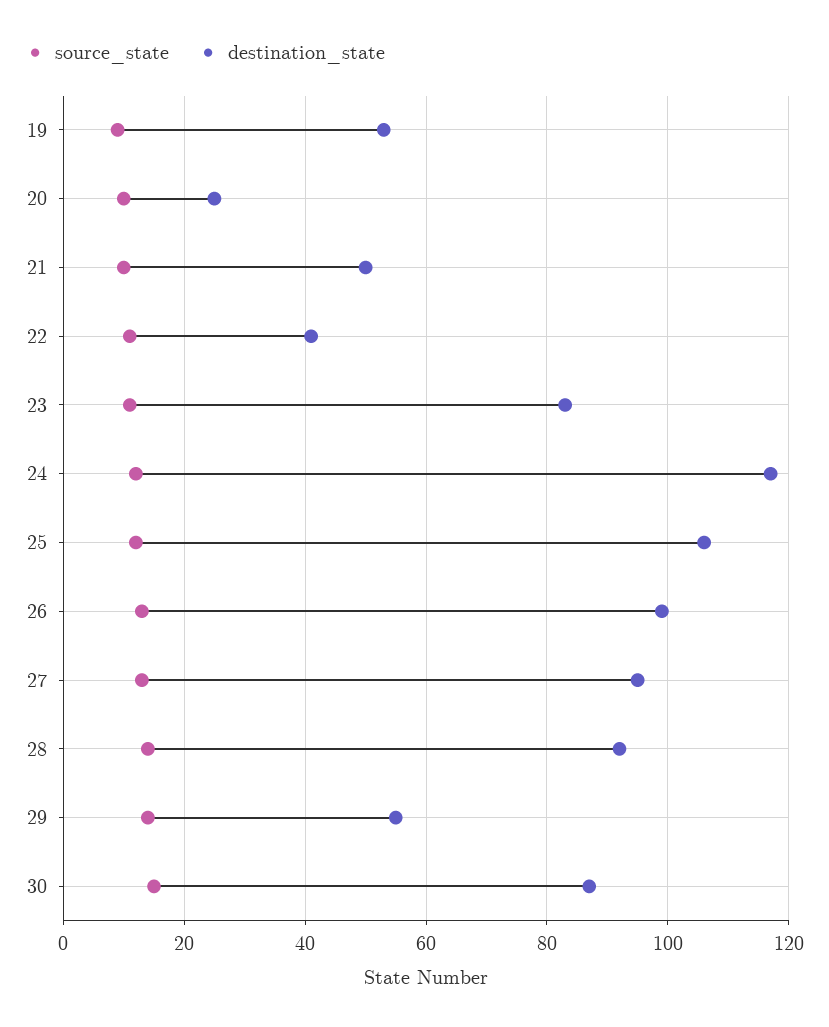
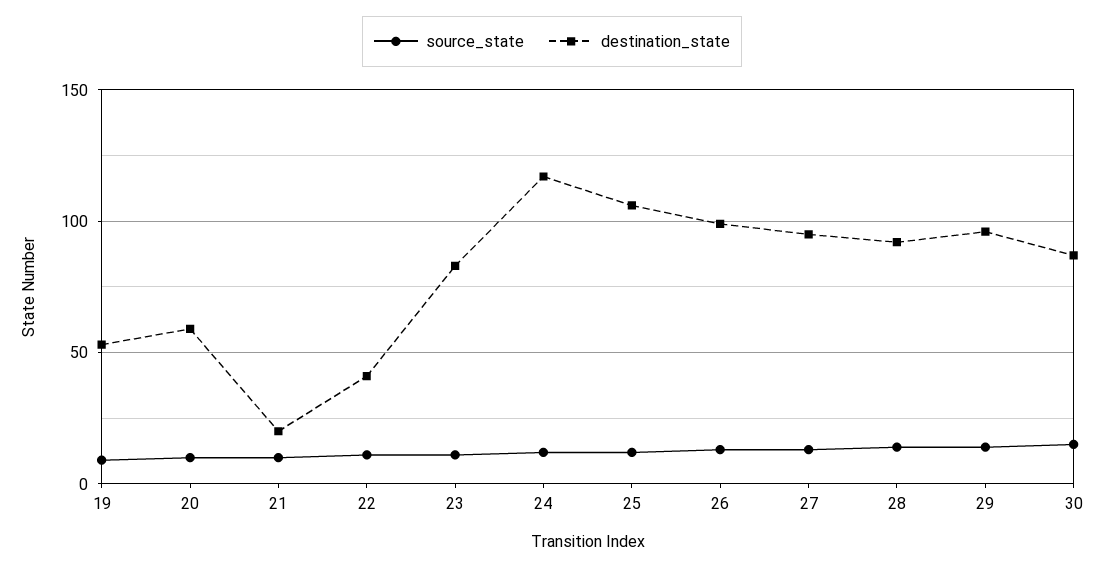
destination_state, 20: 25 -> 60
destination_state, 21: 50 -> 20
destination_state, 29: 55 -> 95

